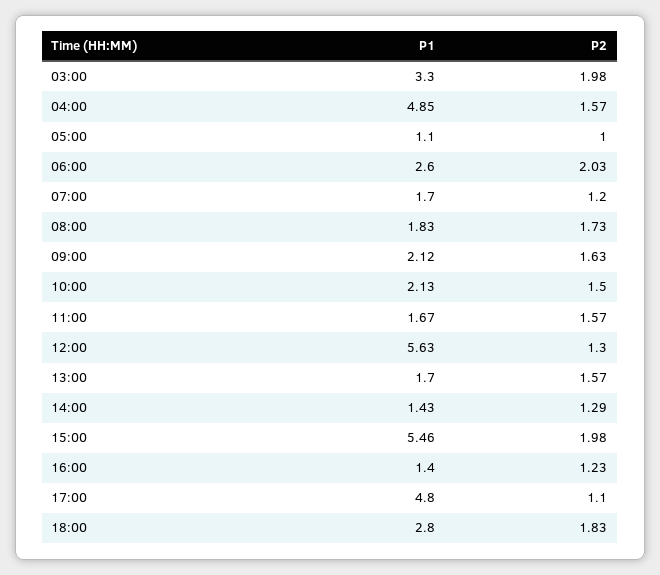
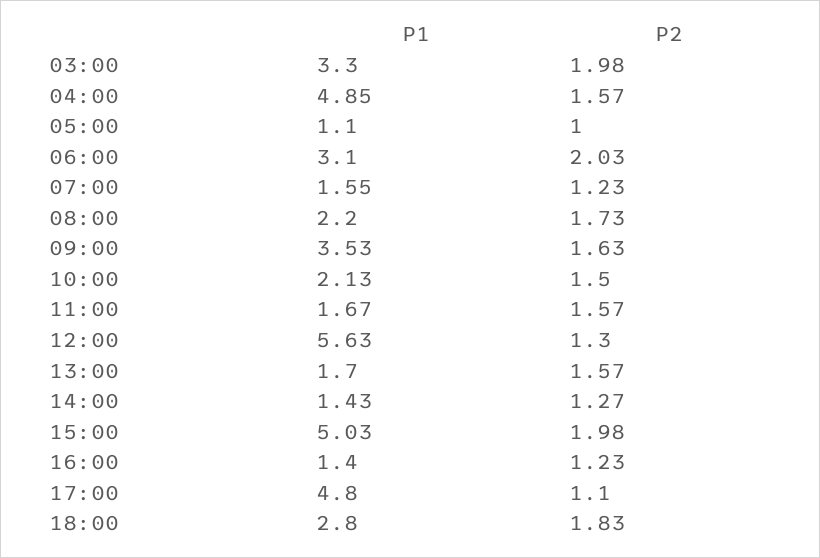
P1, 06:00: 2.6 -> 3.1
P1, 07:00: 1.7 -> 1.55
P2, 07:00: 1.2 -> 1.23
P1, 08:00: 1.83 -> 2.2
P1, 09:00: 2.12 -> 3.53
P2, 14:00: 1.29 -> 1.27
P1, 15:00: 5.46 -> 5.03

